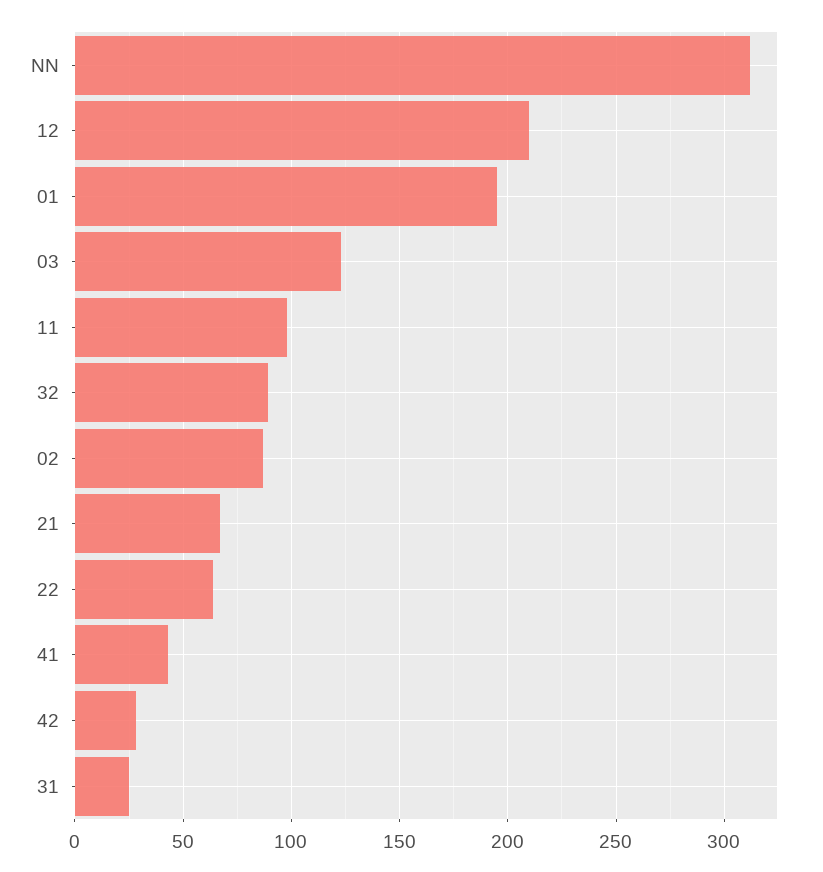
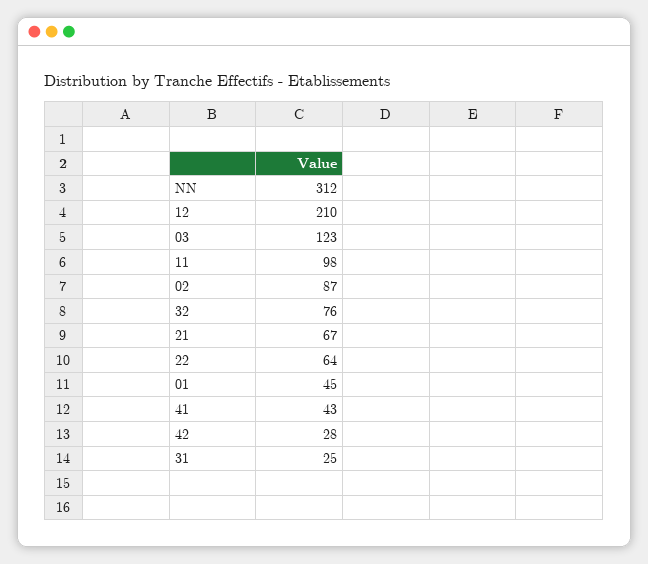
01: 195 -> 45
32: 90 -> 76

